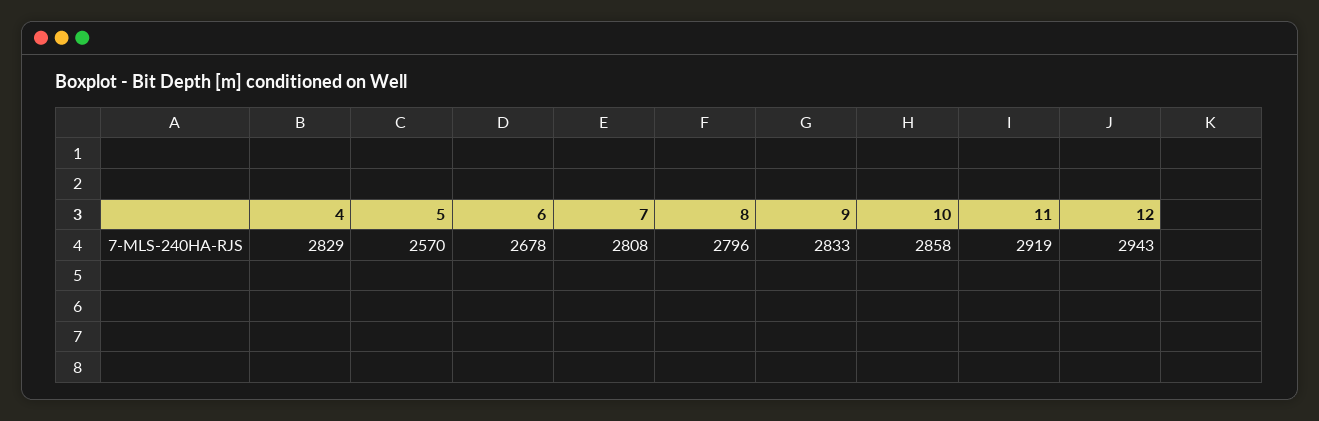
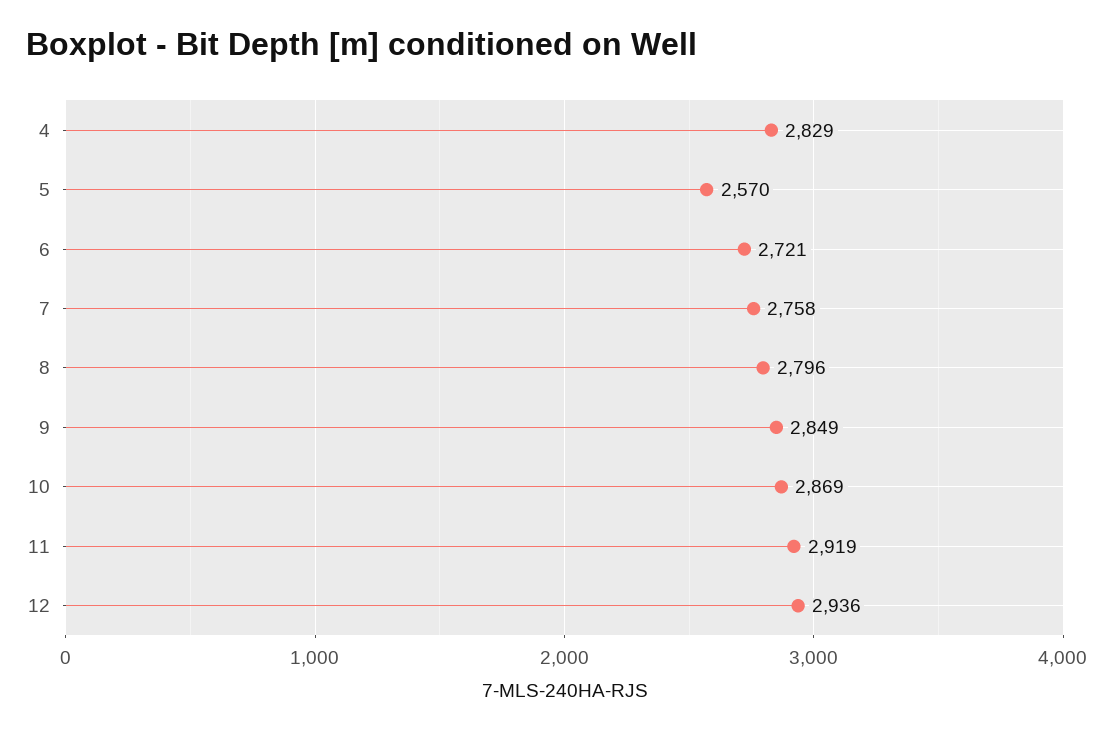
6: 2678 -> 2721
7: 2808 -> 2758
9: 2833 -> 2849
10: 2858 -> 2869
12: 2943 -> 2936

